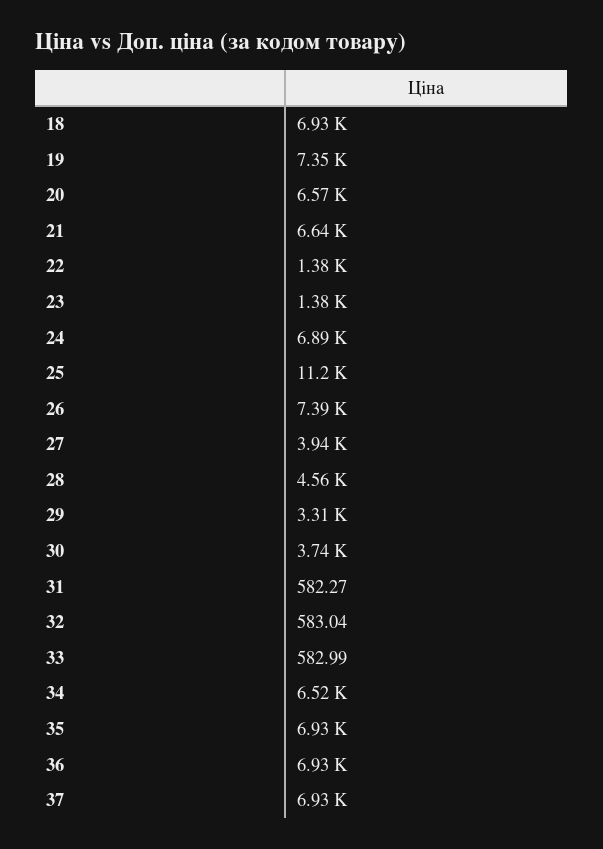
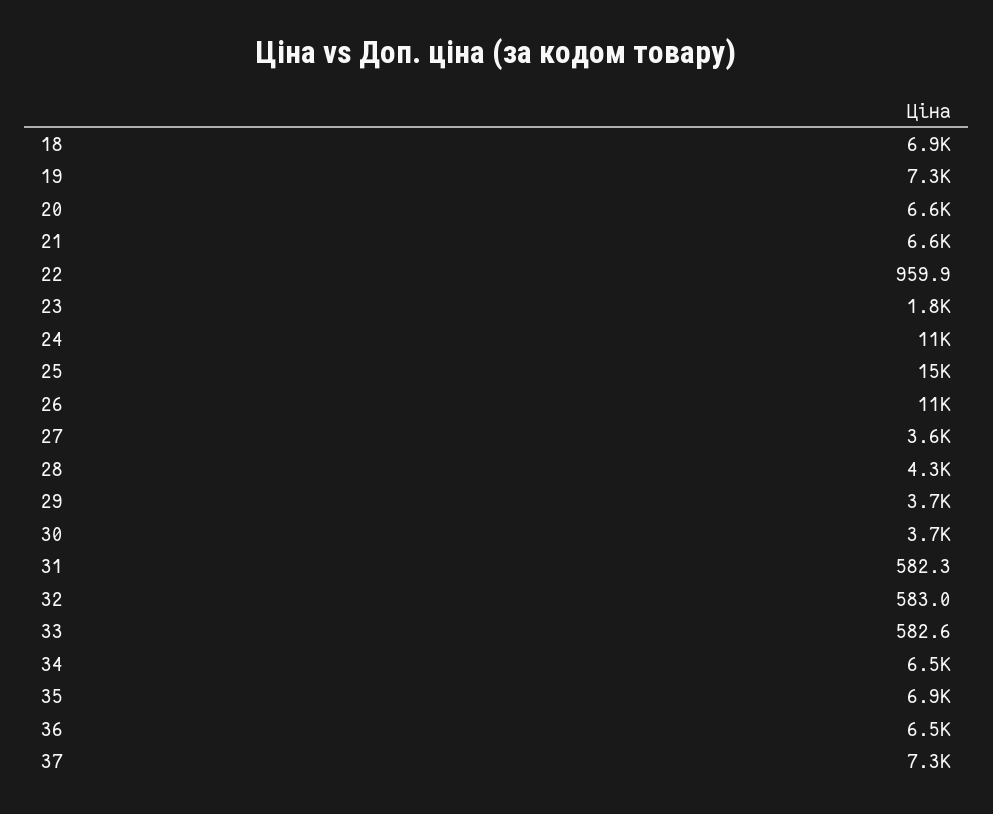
22: 1380 -> 959.9
23: 1380 -> 1800
24: 6890 -> 11000
25: 11200 -> 15000
26: 7390 -> 11000
27: 3940 -> 3600
28: 4560 -> 4300
29: 3310 -> 3700
33: 582.99 -> 582.6
36: 6930 -> 6500
37: 6930 -> 7300

